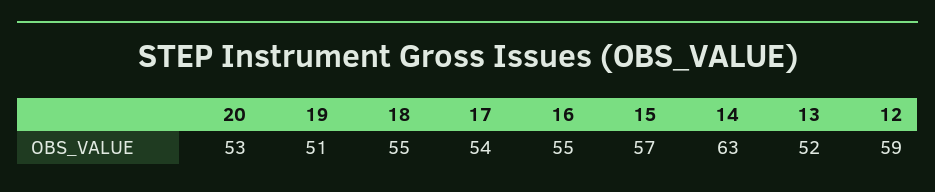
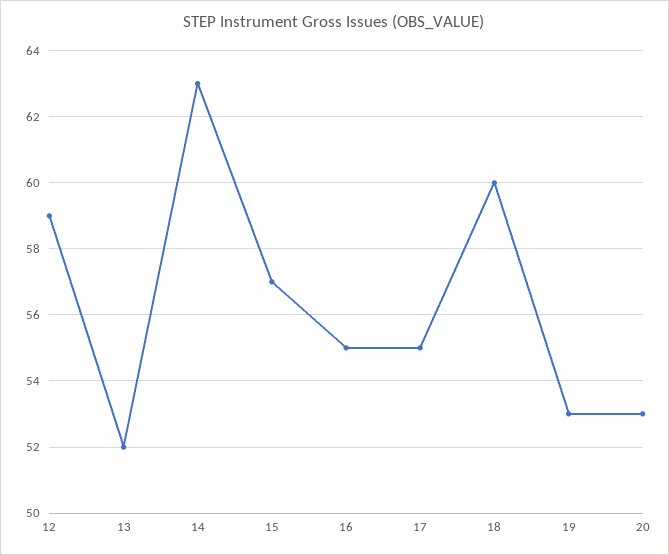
19: 51 -> 53
18: 55 -> 60
17: 54 -> 55

